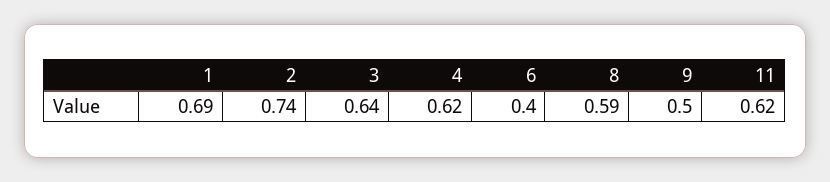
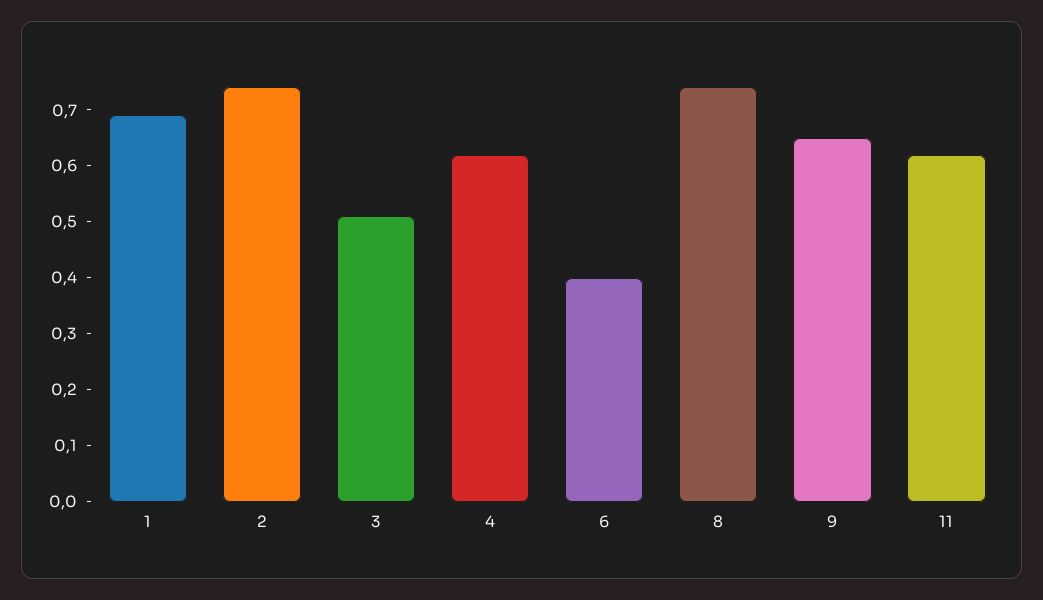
3: 0.64 -> 0.5
8: 0.59 -> 0.75
9: 0.5 -> 0.65

